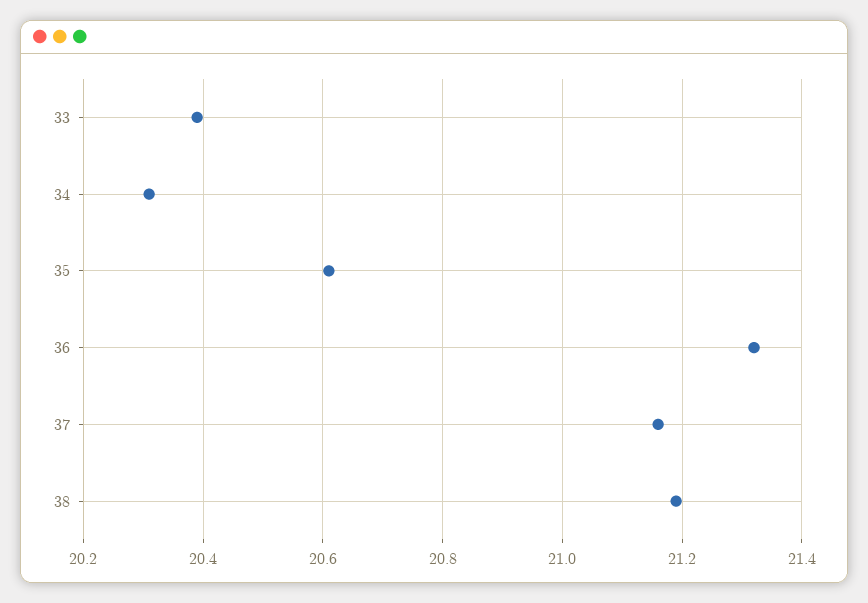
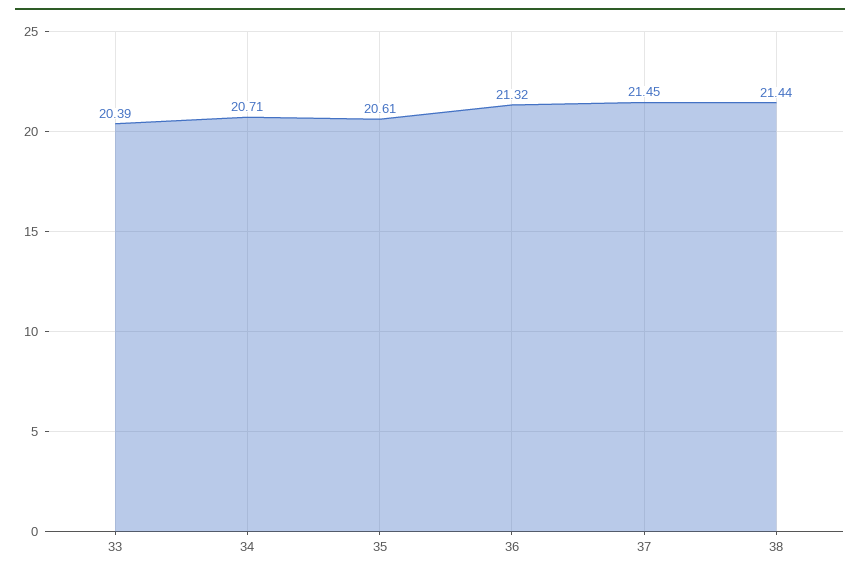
34: 20.3 -> 20.71
37: 21.15 -> 21.45
38: 21.2 -> 21.44

